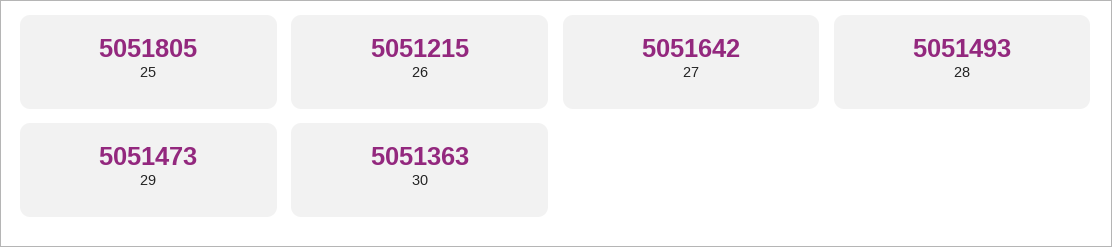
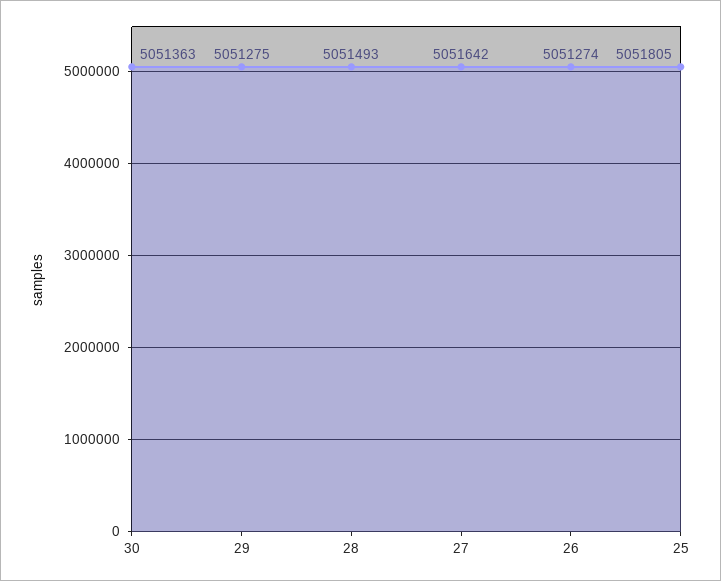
26: 5051215 -> 5051274
29: 5051473 -> 5051275

